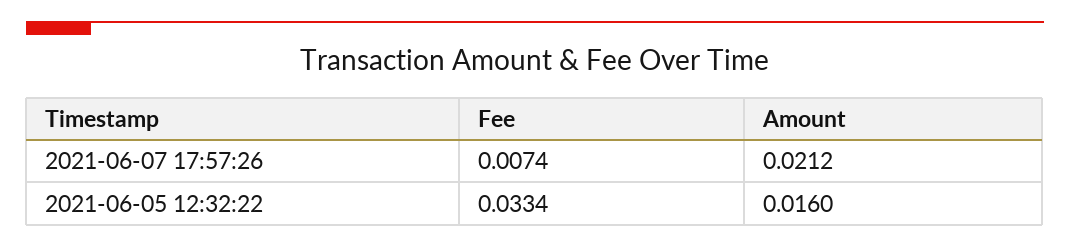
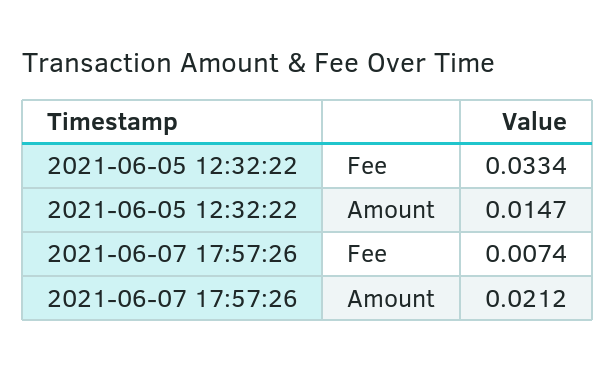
Amount, 2021-06-05 12:32:22: 0.016 -> 0.0147

